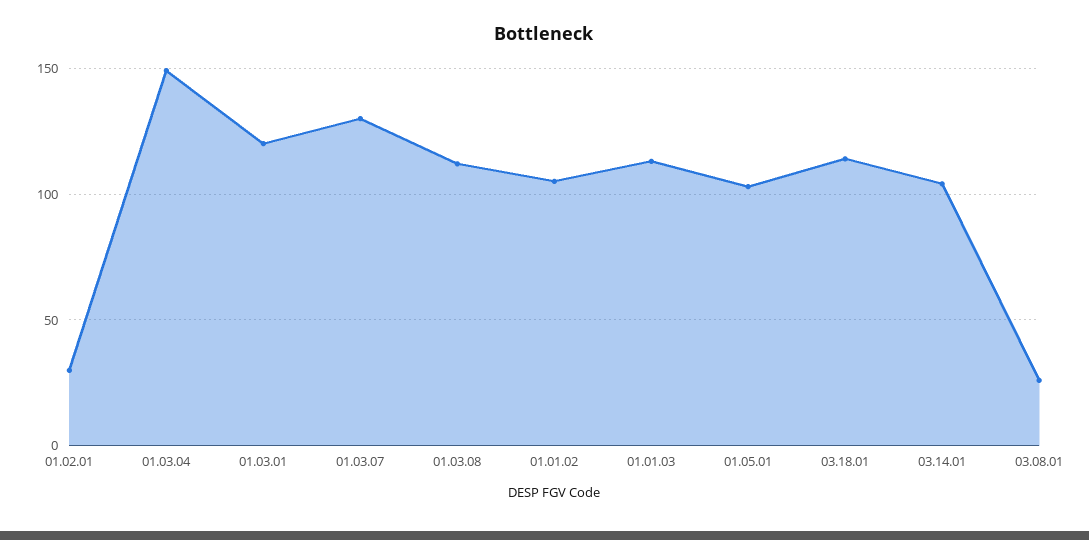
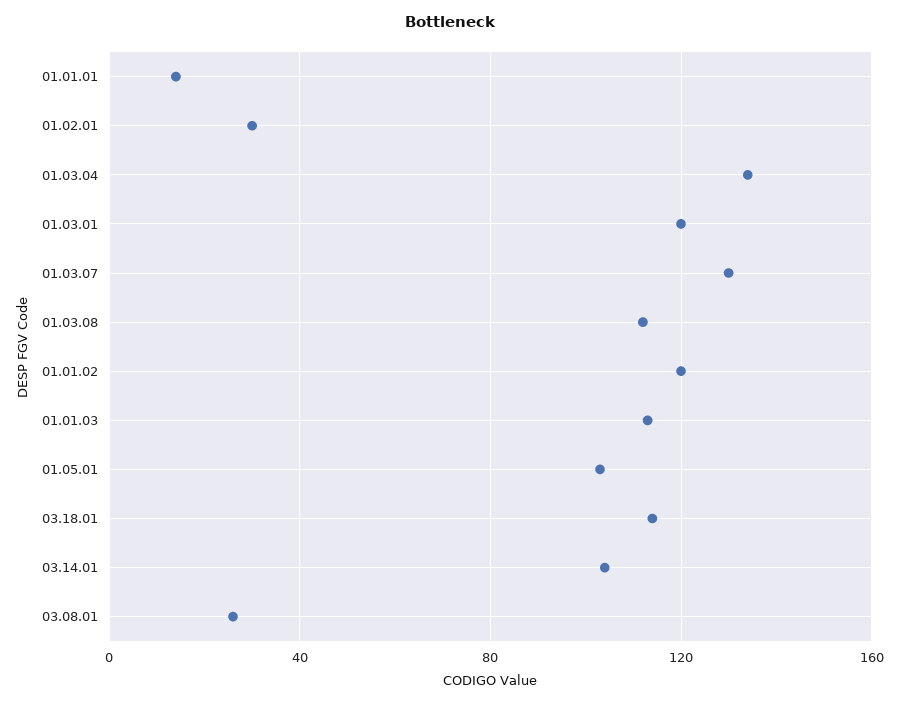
01.03.04: 150 -> 135
01.01.02: 105 -> 120
01.01.01: none -> 15

